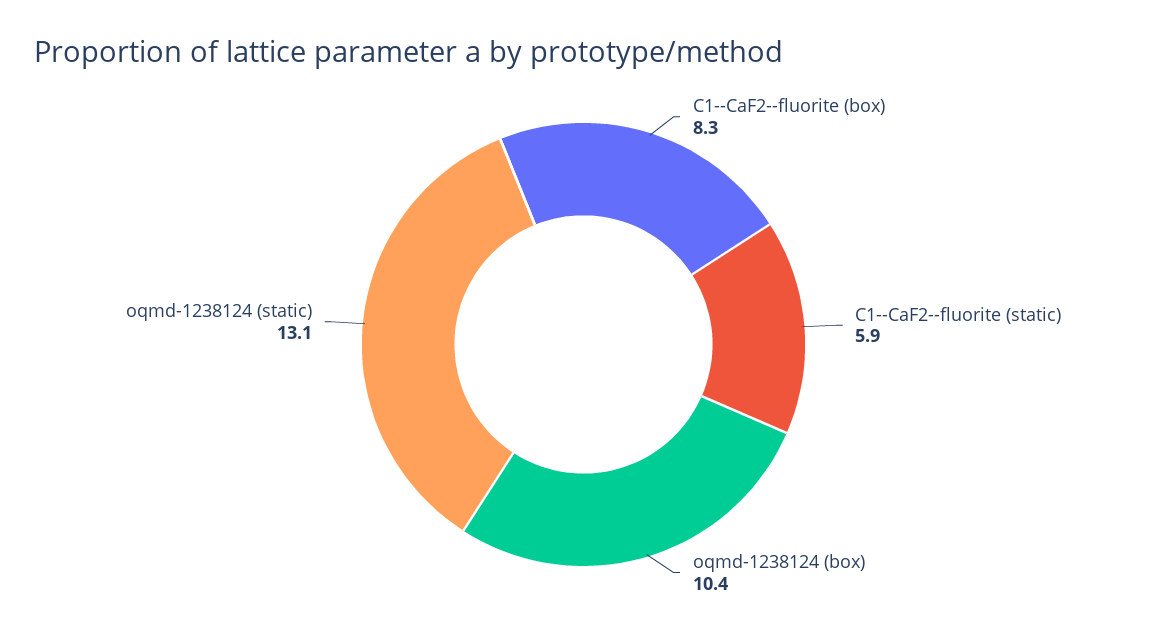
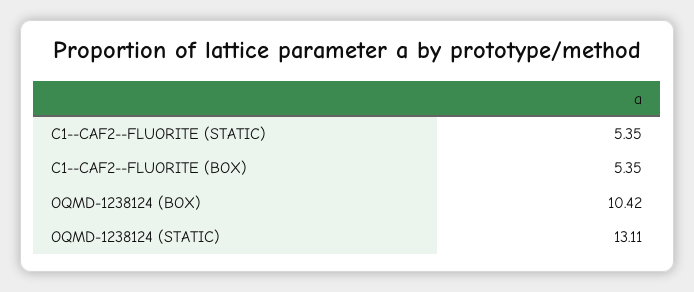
C1--CaF2--fluorite (box): 8.3 -> 5.35
C1--CaF2--fluorite (static): 5.9 -> 5.35

